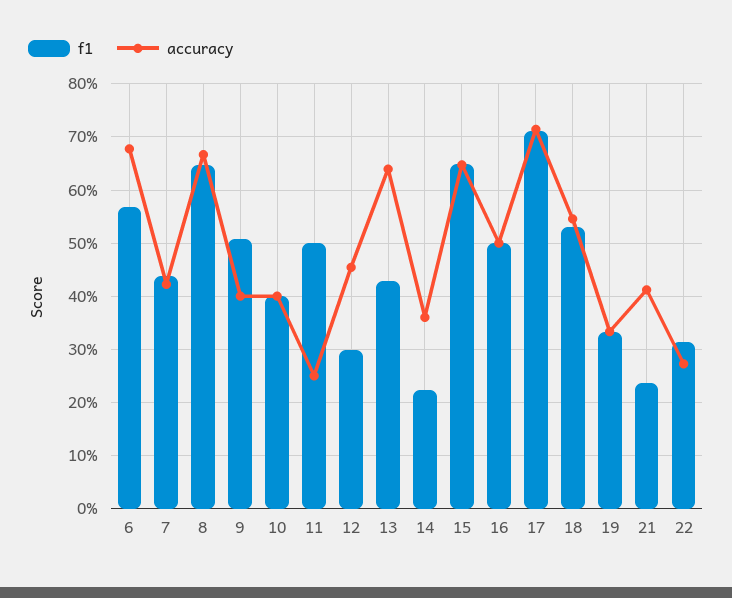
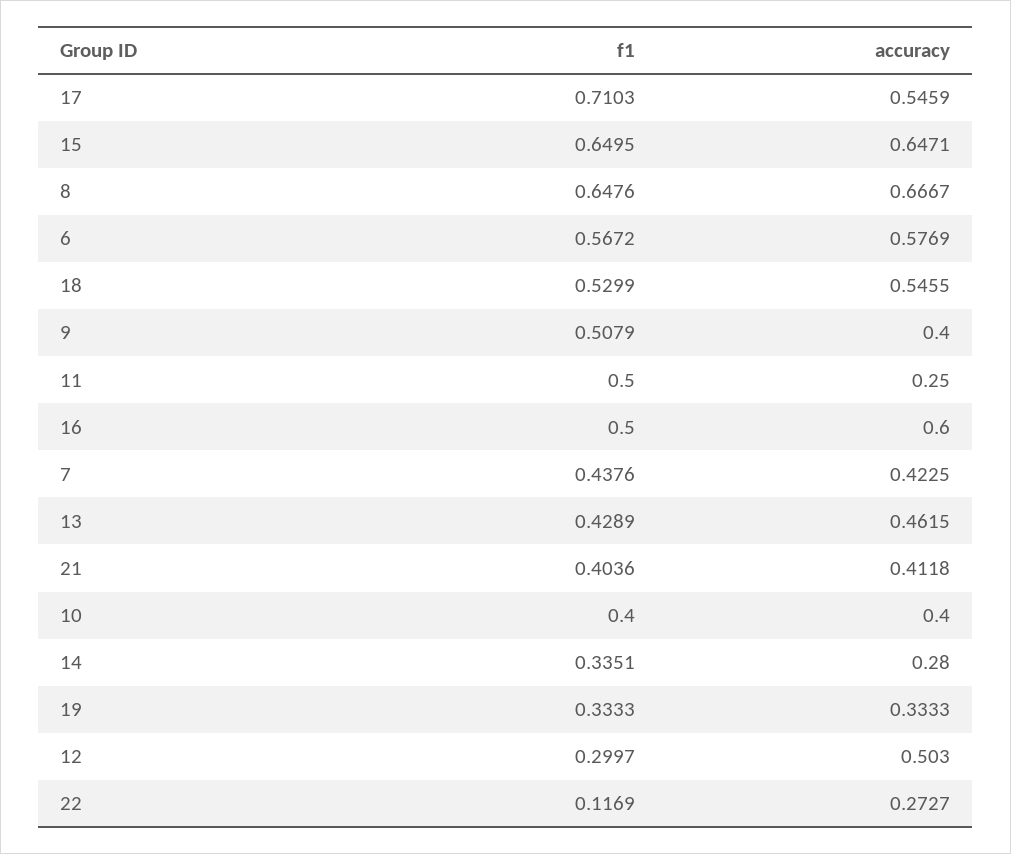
accuracy, 6: 0.68 -> 0.5769
accuracy, 12: 0.46 -> 0.503
accuracy, 13: 0.64 -> 0.4615
f1, 14: 0.22 -> 0.3351
accuracy, 14: 0.36 -> 0.28
accuracy, 16: 0.5 -> 0.6
accuracy, 17: 0.72 -> 0.5459
f1, 21: 0.24 -> 0.4036
f1, 22: 0.32 -> 0.1169

